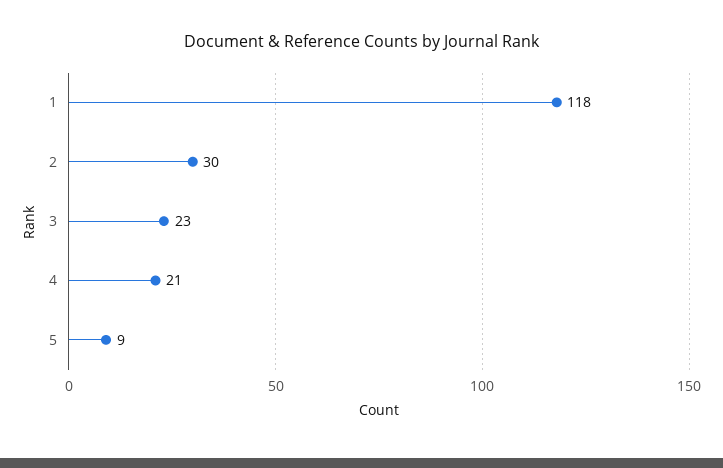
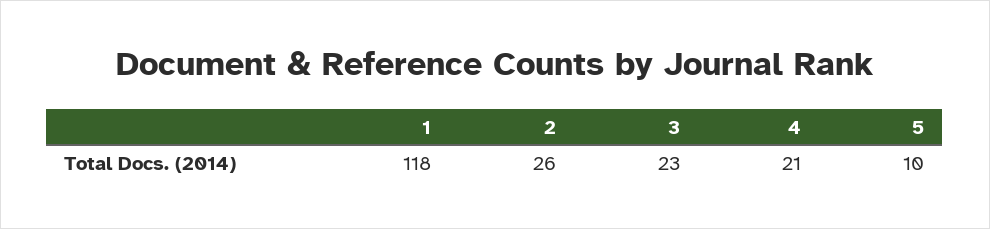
2: 30 -> 26
5: 9 -> 10

